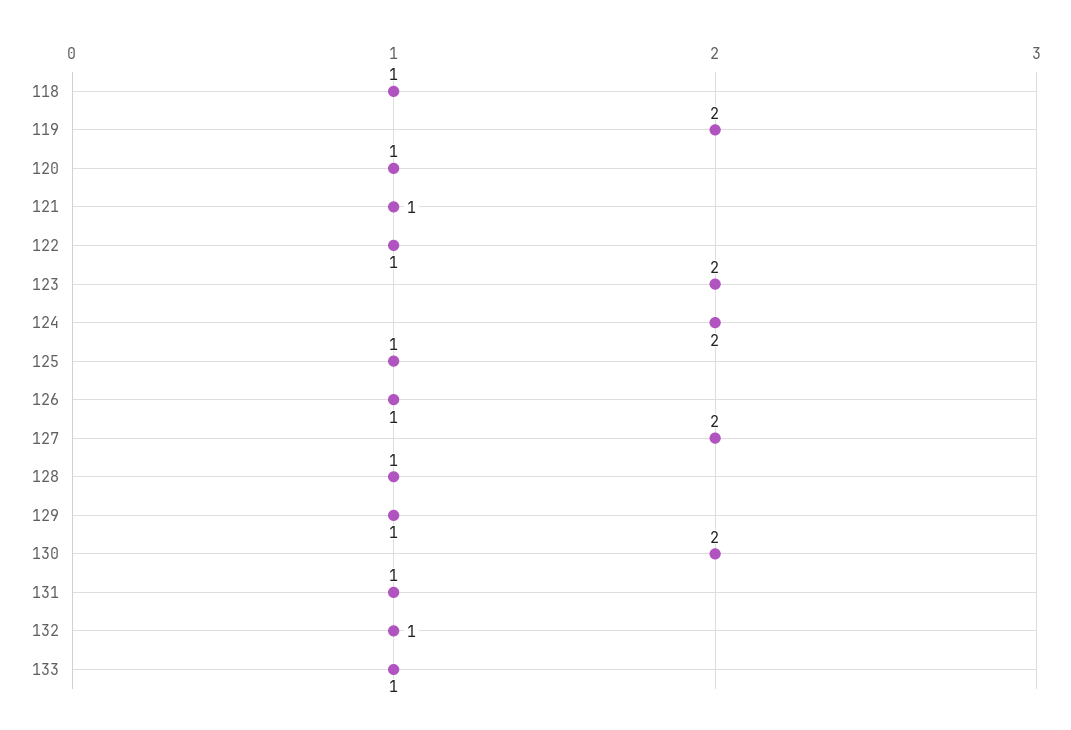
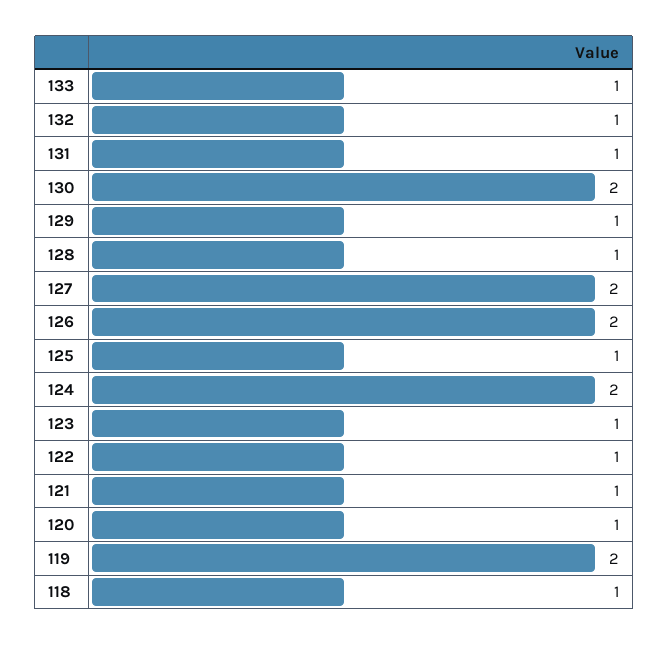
123: 2 -> 1
126: 1 -> 2

